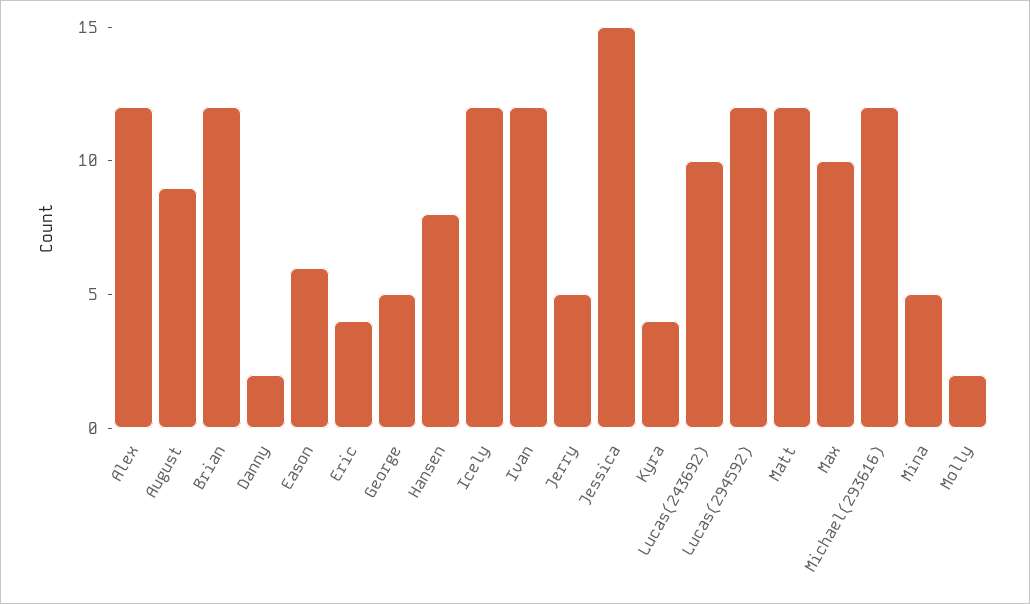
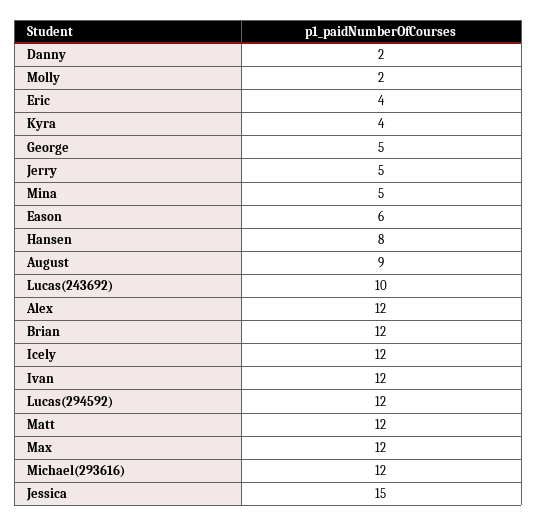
Max: 10 -> 12

